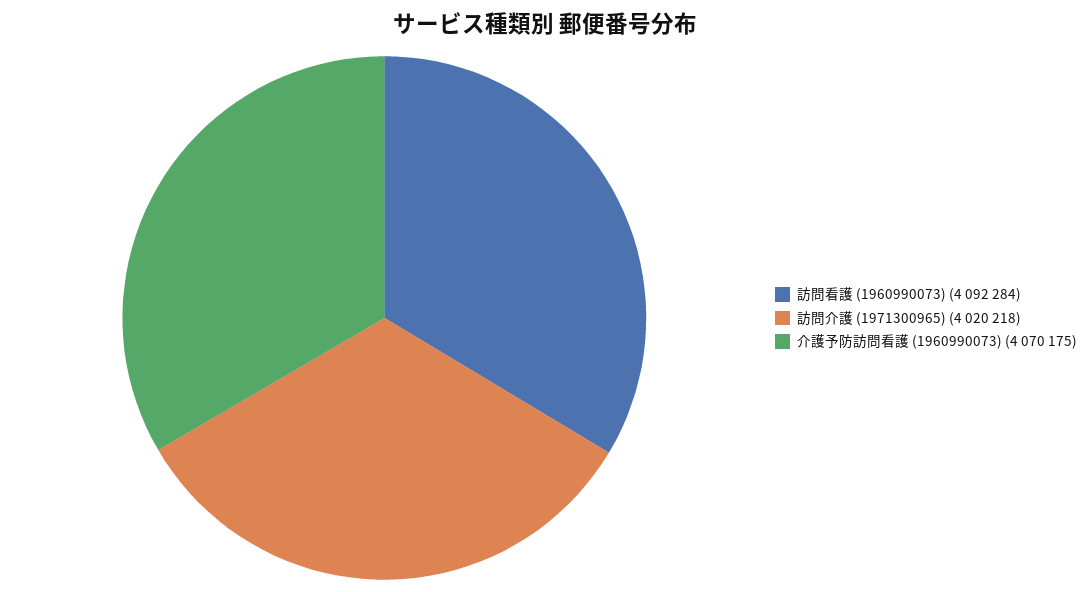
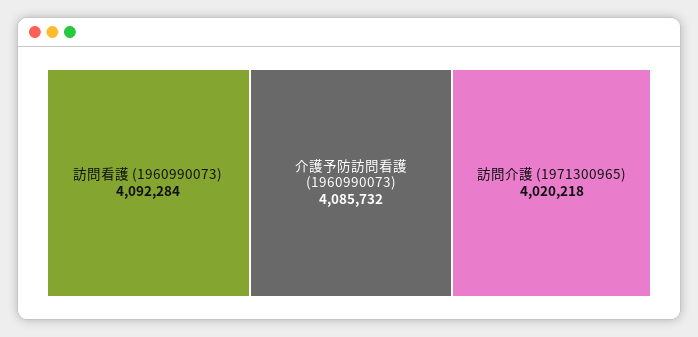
介護予防訪問看護 (1960990073): 4070175 -> 4085732

